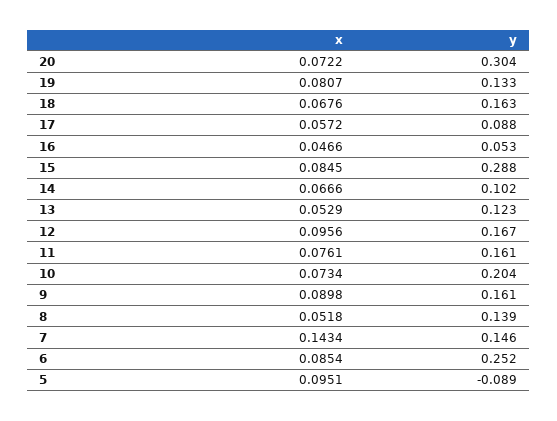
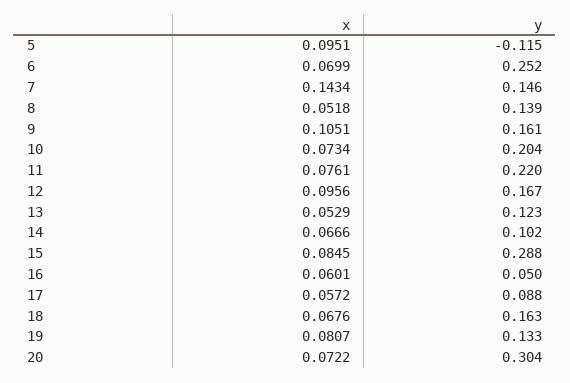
x, 16: 0.0466 -> 0.0601
y, 16: 0.053 -> 0.05
y, 11: 0.161 -> 0.22
x, 9: 0.0898 -> 0.1051
x, 6: 0.0854 -> 0.0699
y, 5: -0.089 -> -0.115

